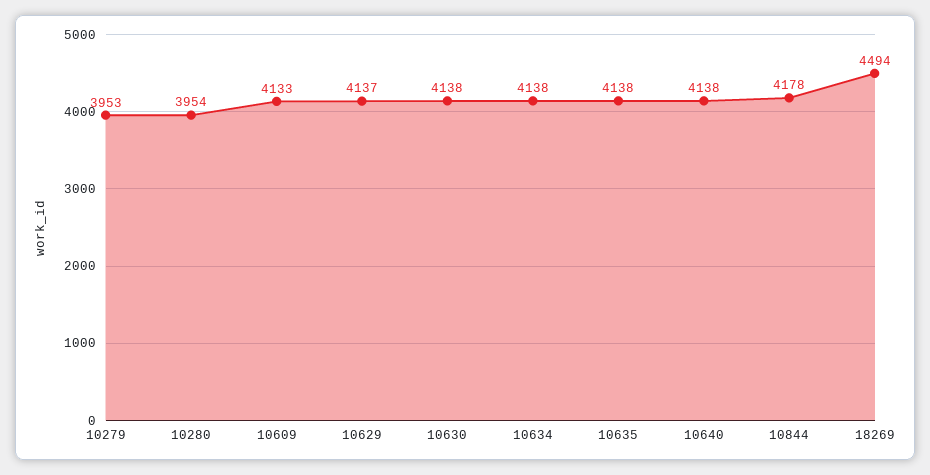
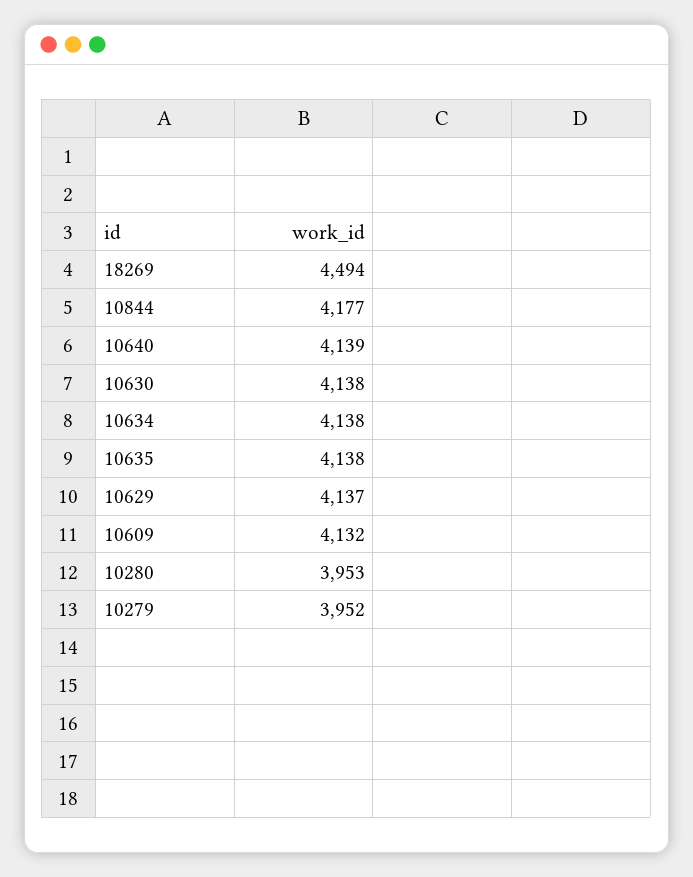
10279: 3953 -> 3952
10280: 3954 -> 3953
10609: 4133 -> 4132
10640: 4138 -> 4139
10844: 4178 -> 4177

